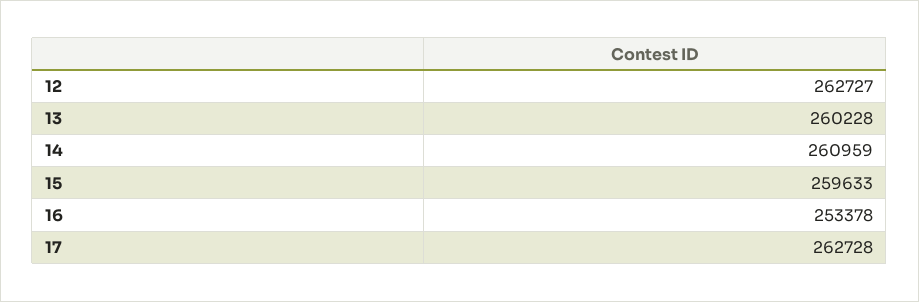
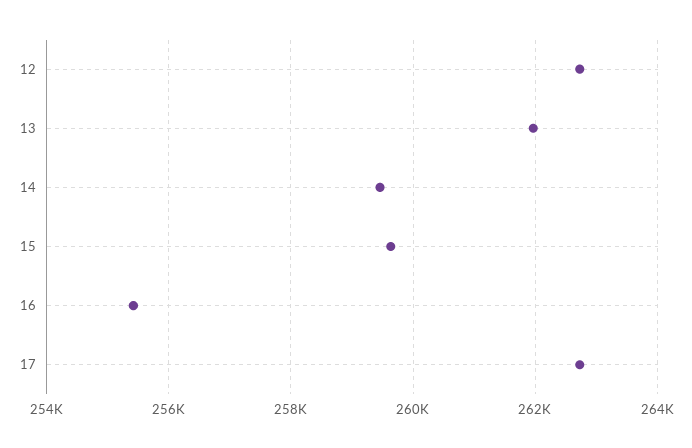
13: 260228 -> 262000
14: 260959 -> 259400
16: 253378 -> 255400

